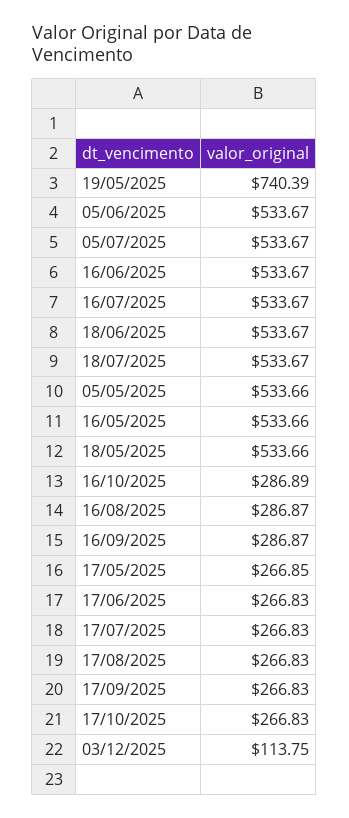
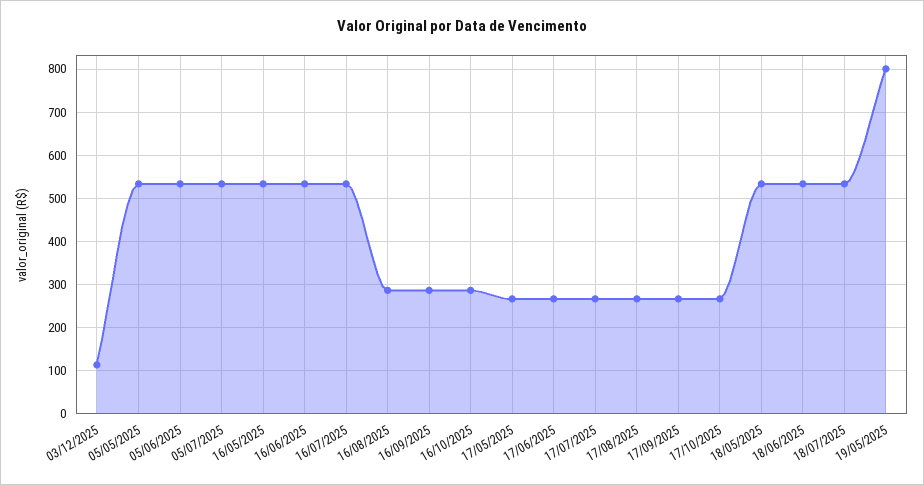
19/05/2025: 740.39 -> 800

